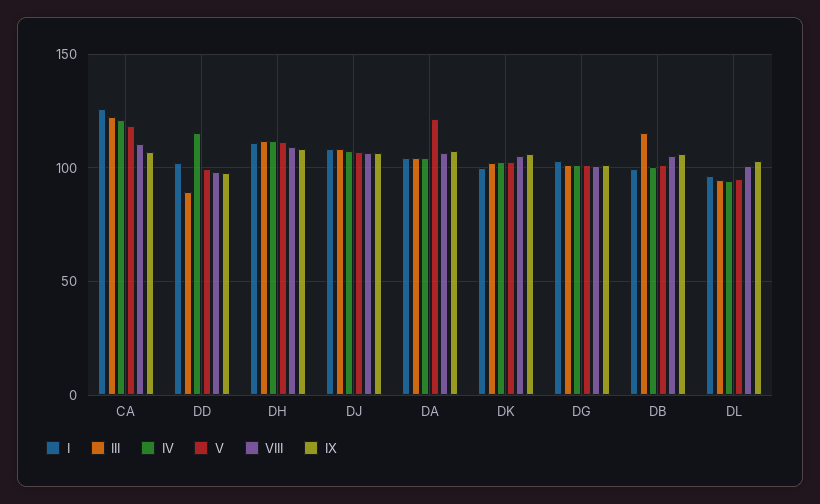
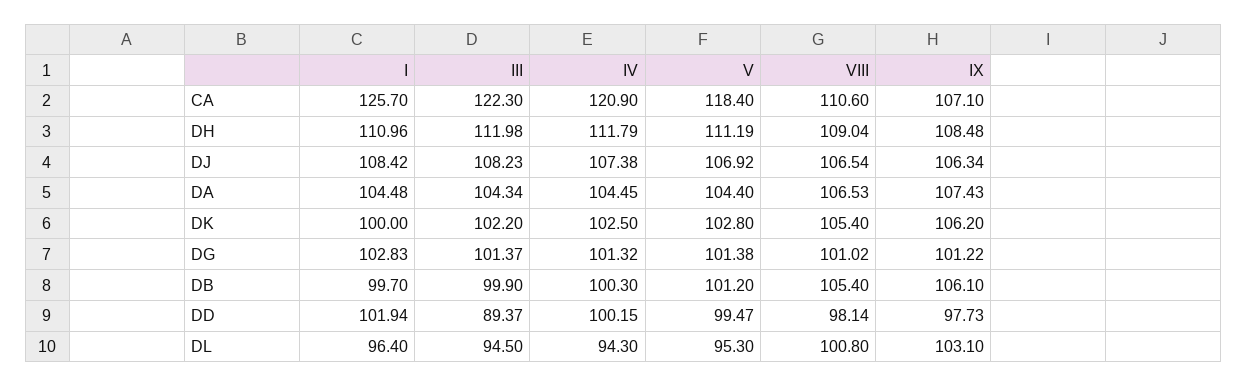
IV, DD: 115 -> 100.15
V, DA: 120 -> 104.4
III, DB: 115 -> 99.9

